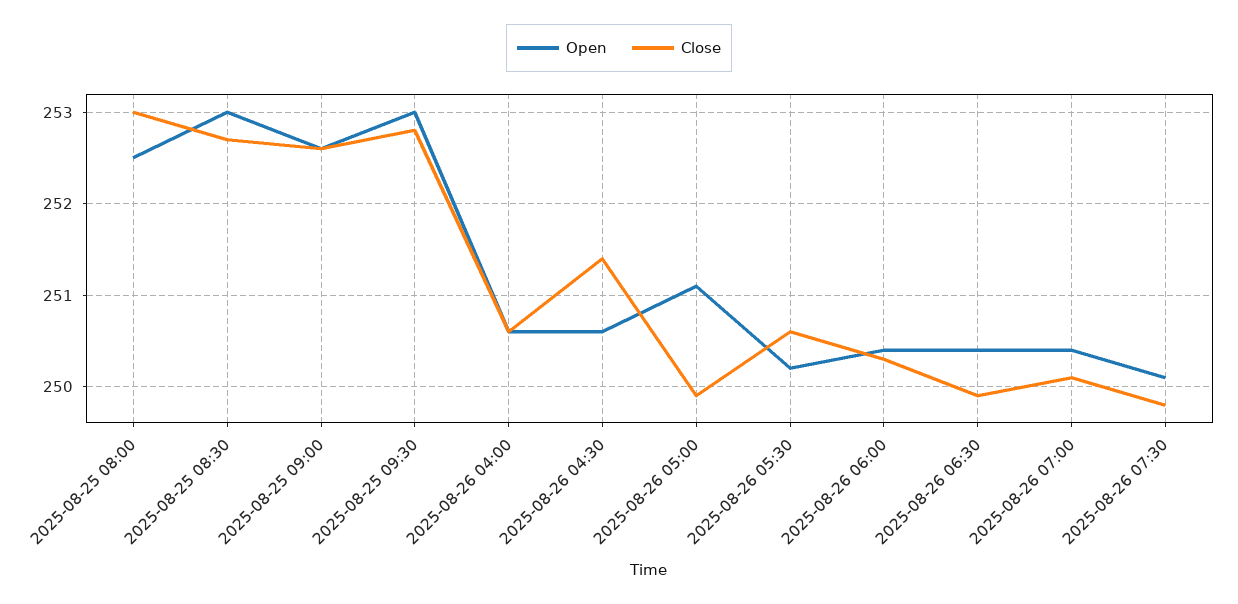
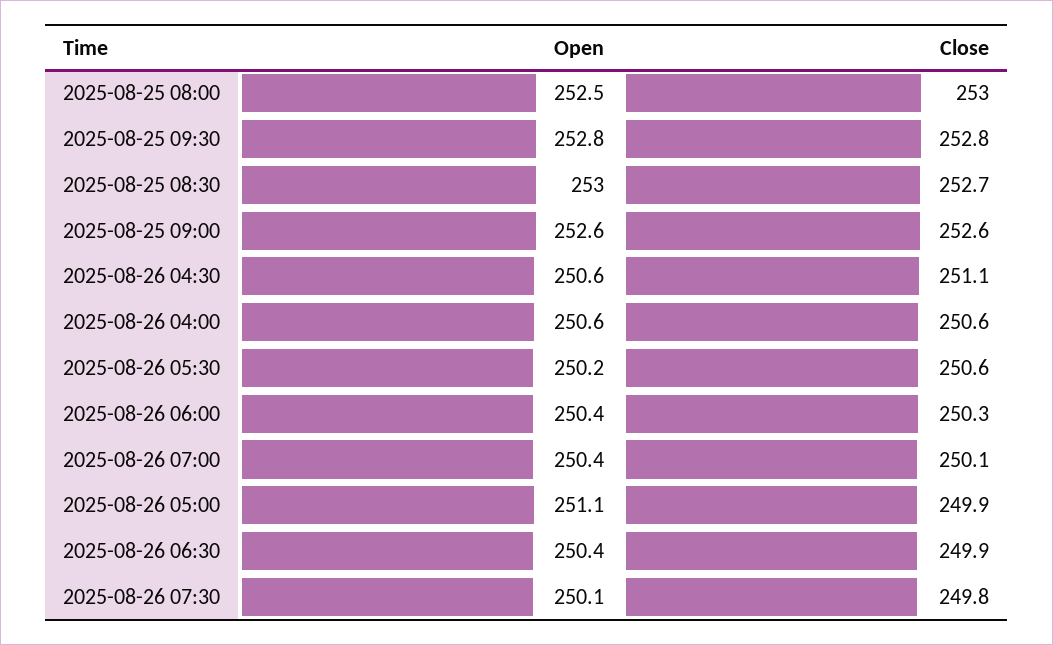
Open, 2025-08-25 09:30: 253 -> 252.8
Close, 2025-08-26 04:30: 251.4 -> 251.1

